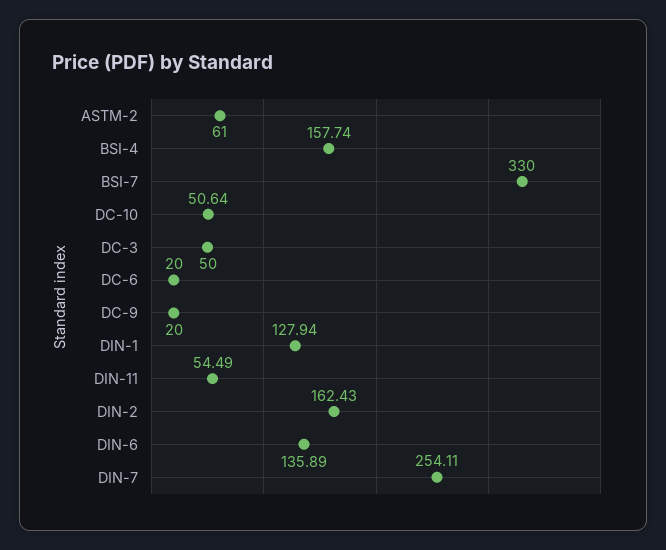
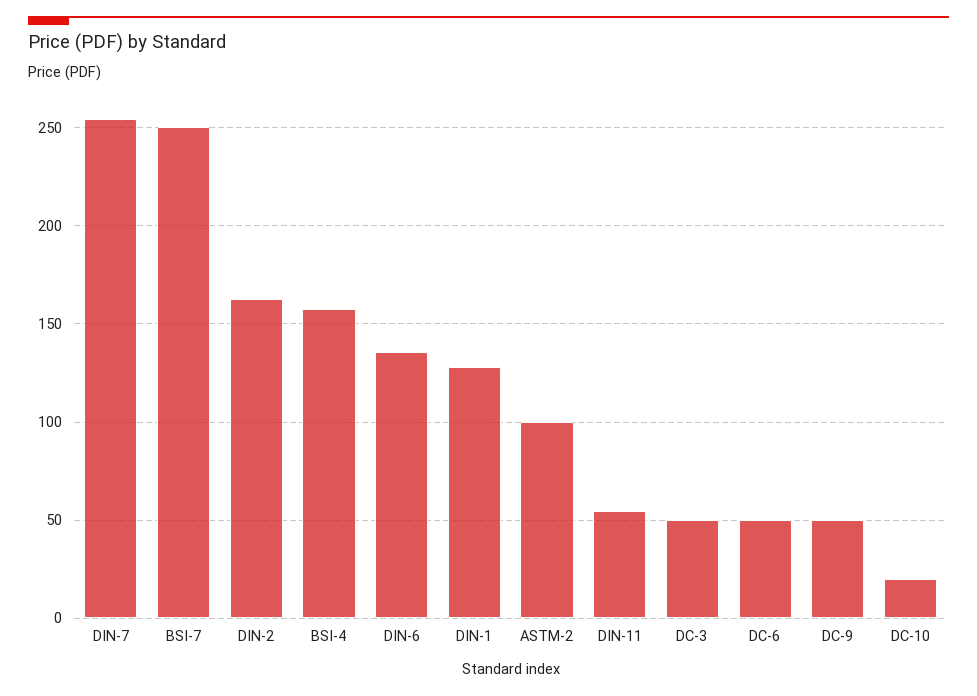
ASTM-2: 61 -> 100
BSI-7: 330 -> 250
DC-10: 50.64 -> 20
DC-6: 20 -> 50
DC-9: 20 -> 50

